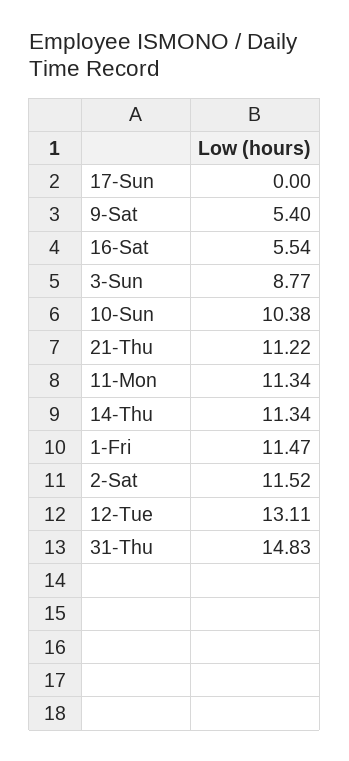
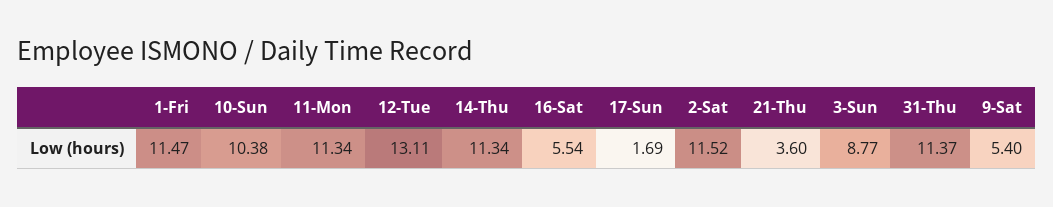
17-Sun: 0 -> 1.69
21-Thu: 11.22 -> 3.6
31-Thu: 14.83 -> 11.37

